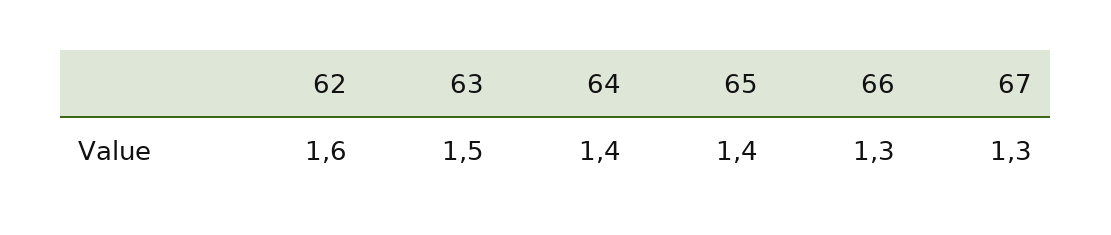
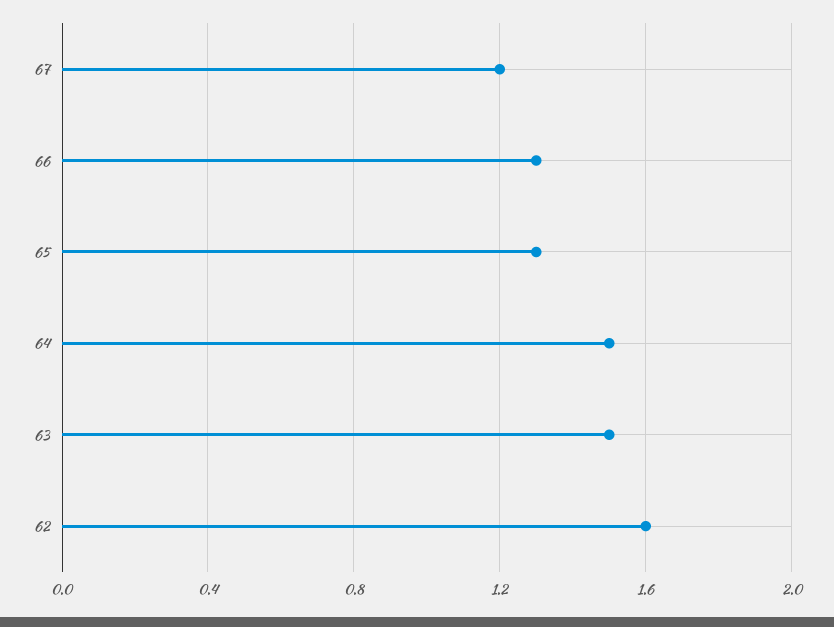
64: 1.4 -> 1.5
65: 1.4 -> 1.3
67: 1.3 -> 1.2

